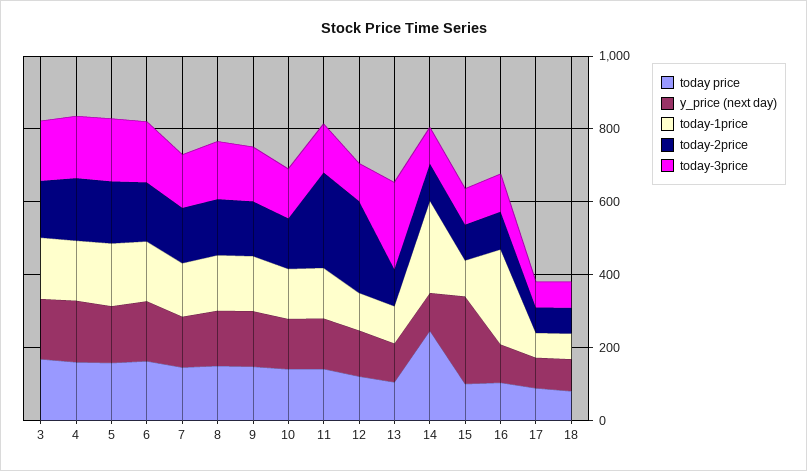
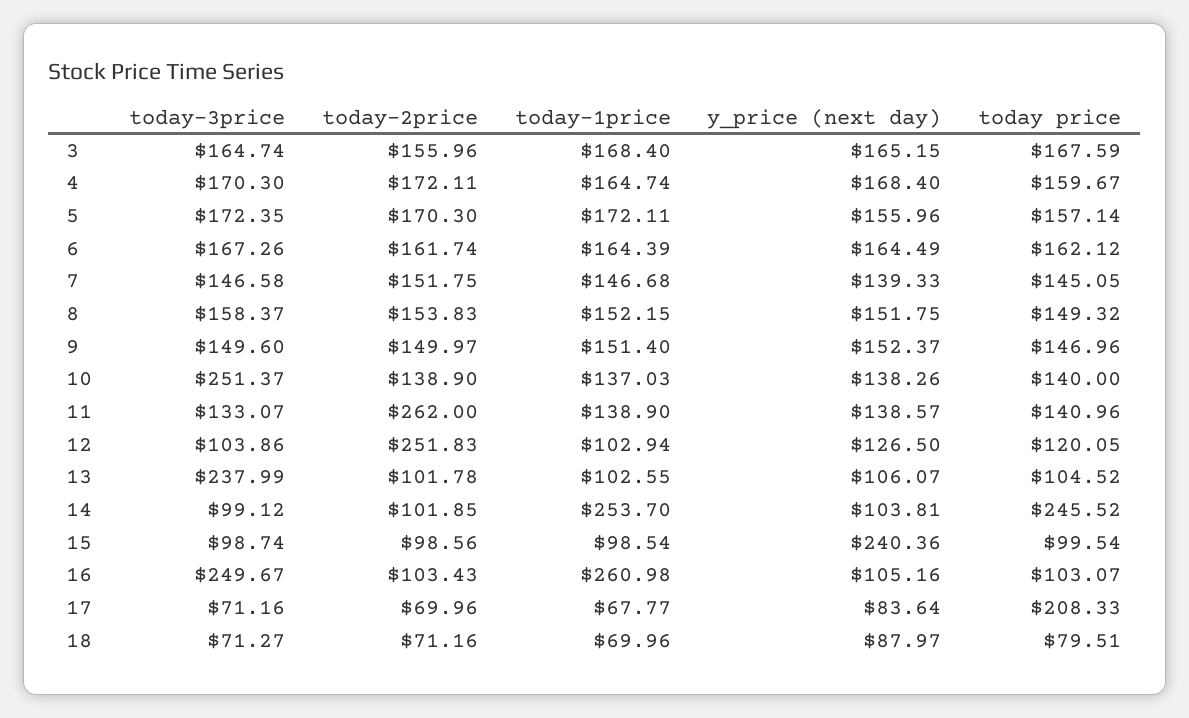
today-3price, 10: 150 -> 251.37
today-3price, 16: 100 -> 249.67
today price, 17: 100 -> 208.33

